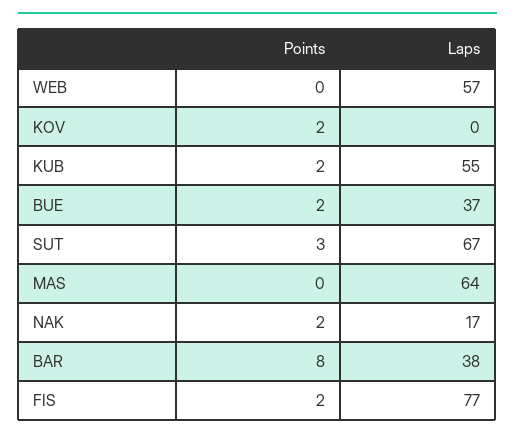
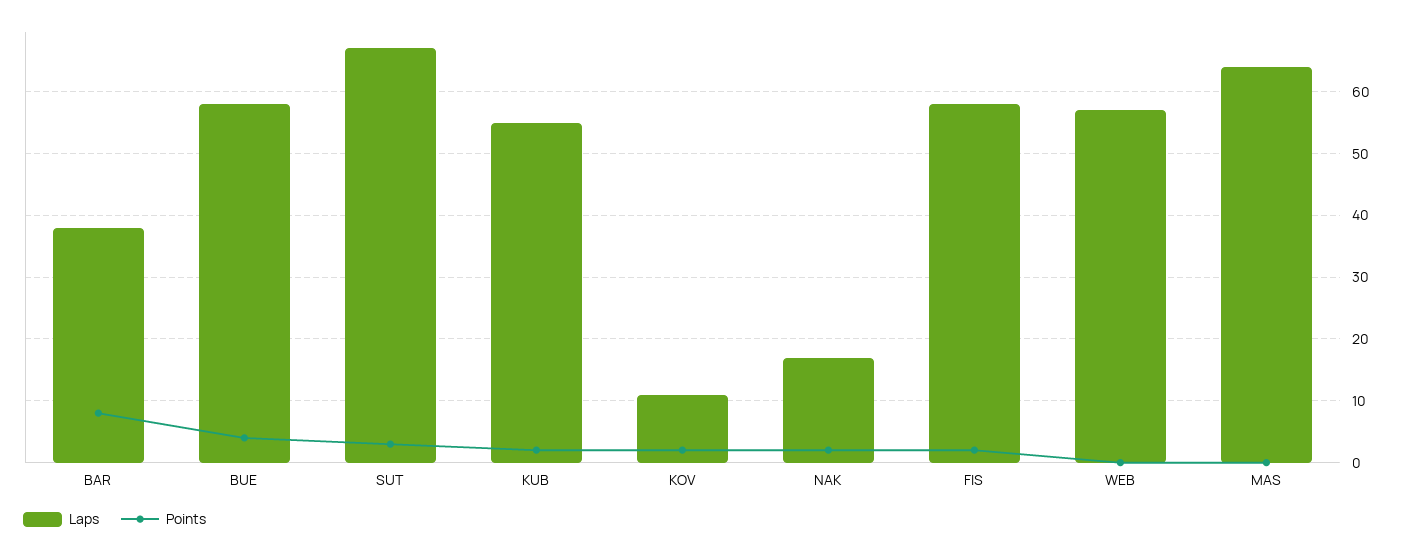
Laps, KOV: 0 -> 11
Points, BUE: 2 -> 4
Laps, BUE: 37 -> 58
Laps, FIS: 77 -> 58

